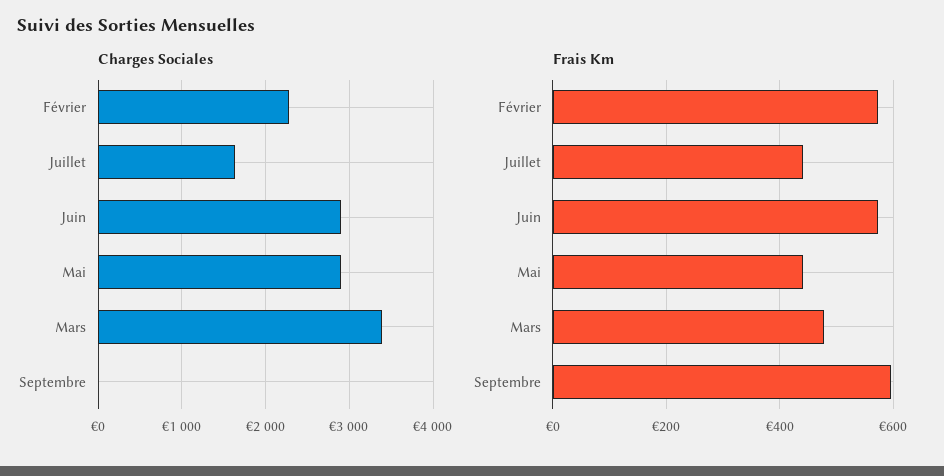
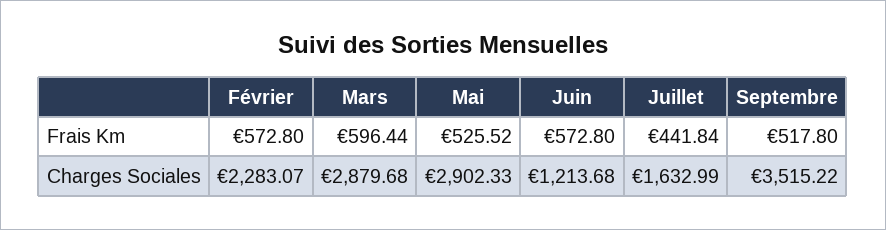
Charges Sociales, Juin: 2900 -> 1213.68
Charges Sociales, Mars: 3400 -> 2879.68
Charges Sociales, Septembre: 0 -> 3515.22
Frais Km, Mai: 440 -> 525.52
Frais Km, Mars: 480 -> 596.44
Frais Km, Septembre: 600 -> 517.8

